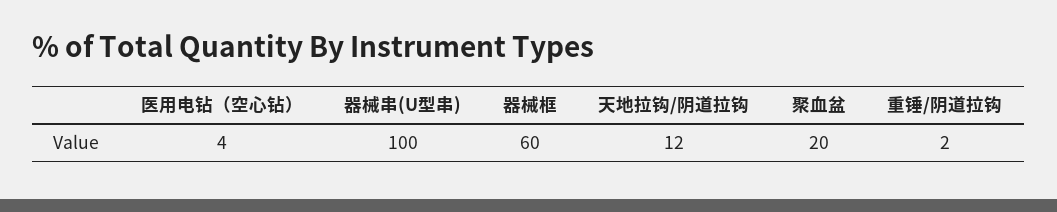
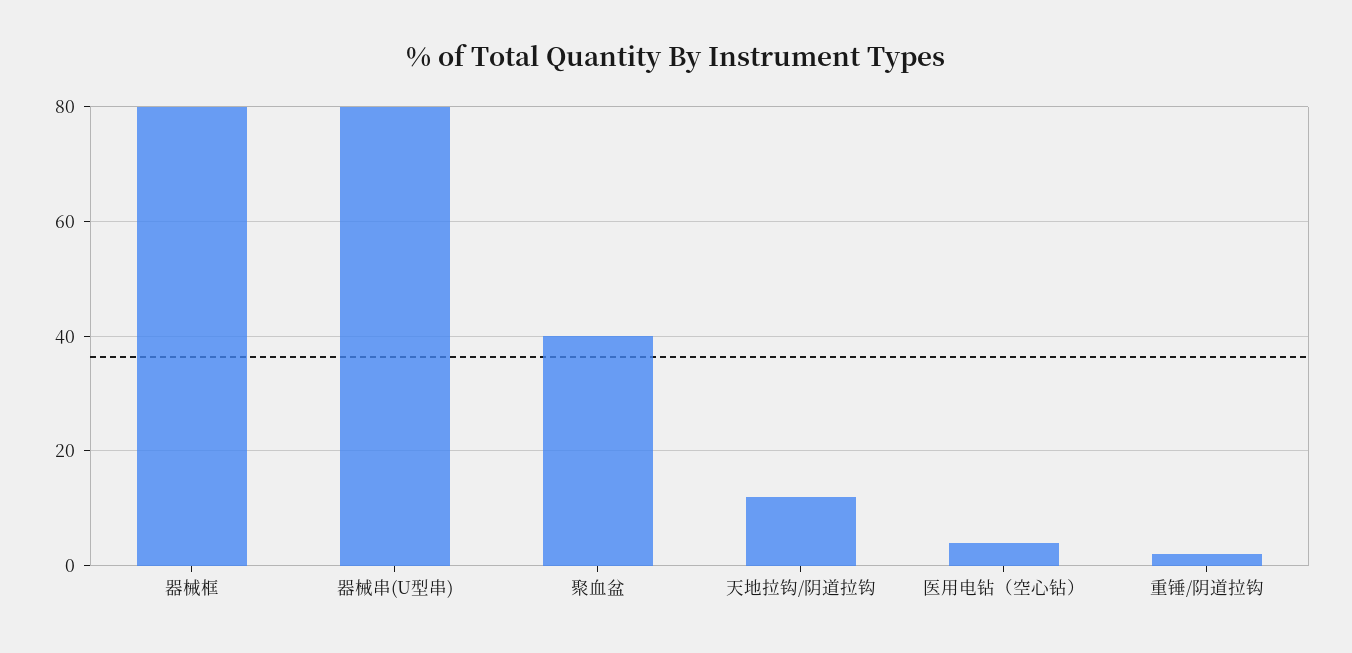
器械串(U型串): 100 -> 80
器械框: 60 -> 80
聚血盆: 20 -> 40

